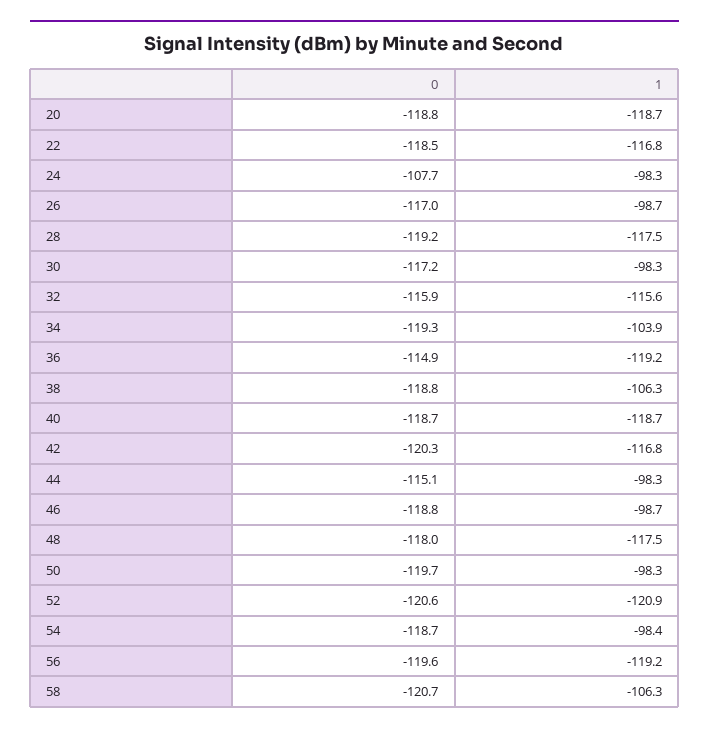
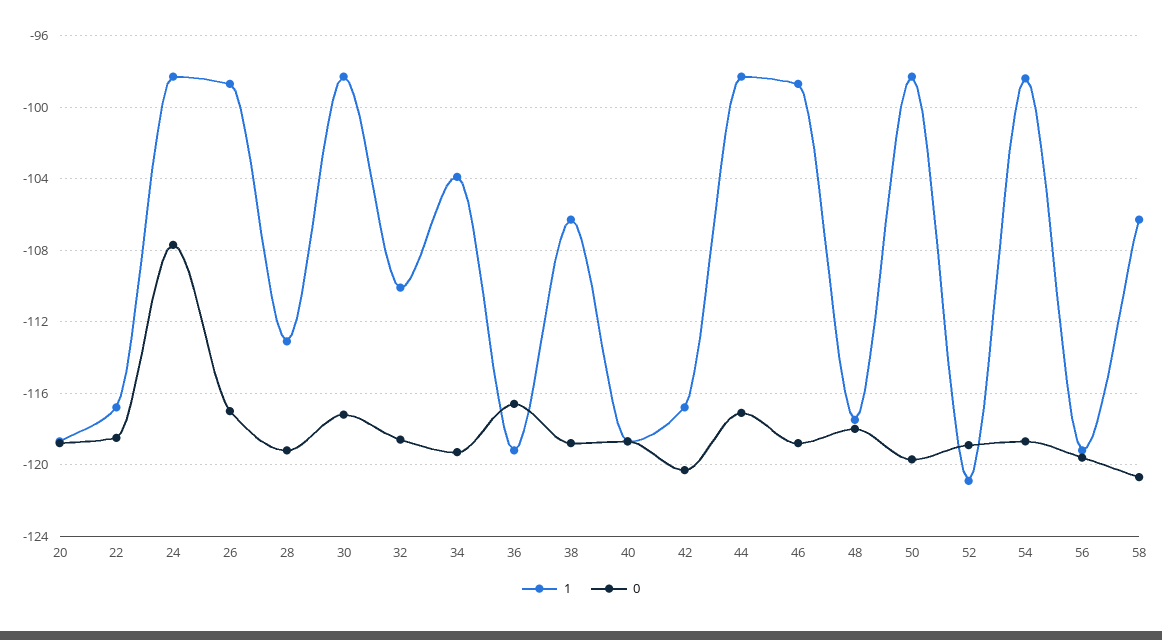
1, 28: -117.5 -> -113
0, 32: -115.9 -> -118.5
1, 32: -115.6 -> -110
0, 36: -114.9 -> -116.5
0, 44: -115.1 -> -117
0, 52: -120.6 -> -119

